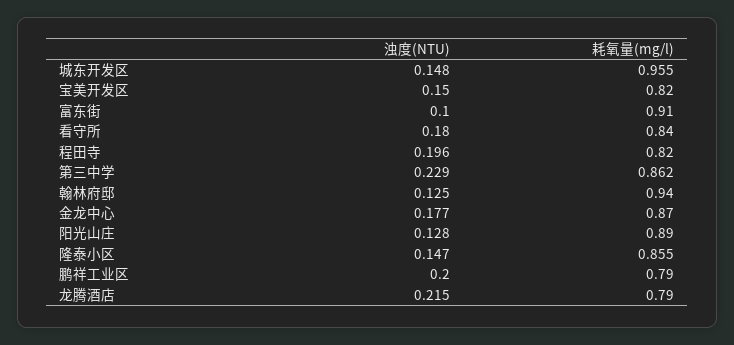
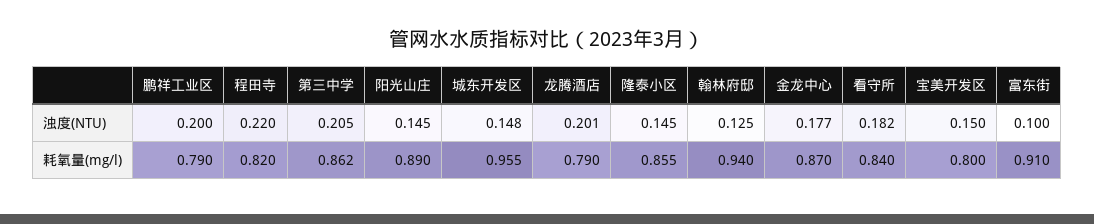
耗氧量(mg/l), 宝美开发区: 0.82 -> 0.8
浊度(NTU), 看守所: 0.18 -> 0.182
浊度(NTU), 程田寺: 0.196 -> 0.22
浊度(NTU), 第三中学: 0.229 -> 0.205
浊度(NTU), 阳光山庄: 0.128 -> 0.145
浊度(NTU), 隆泰小区: 0.147 -> 0.145
浊度(NTU), 龙腾酒店: 0.215 -> 0.201

